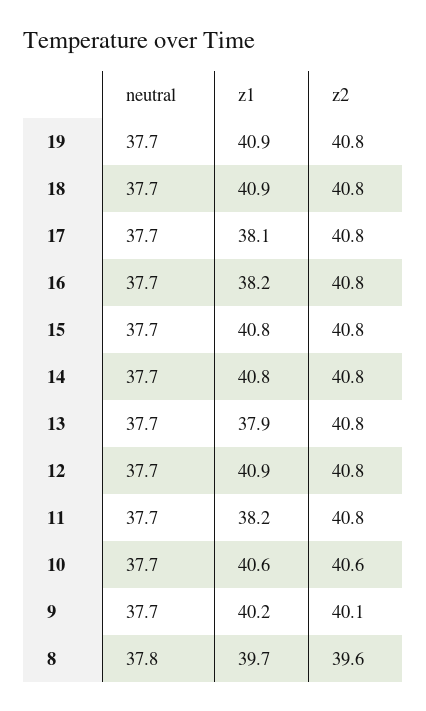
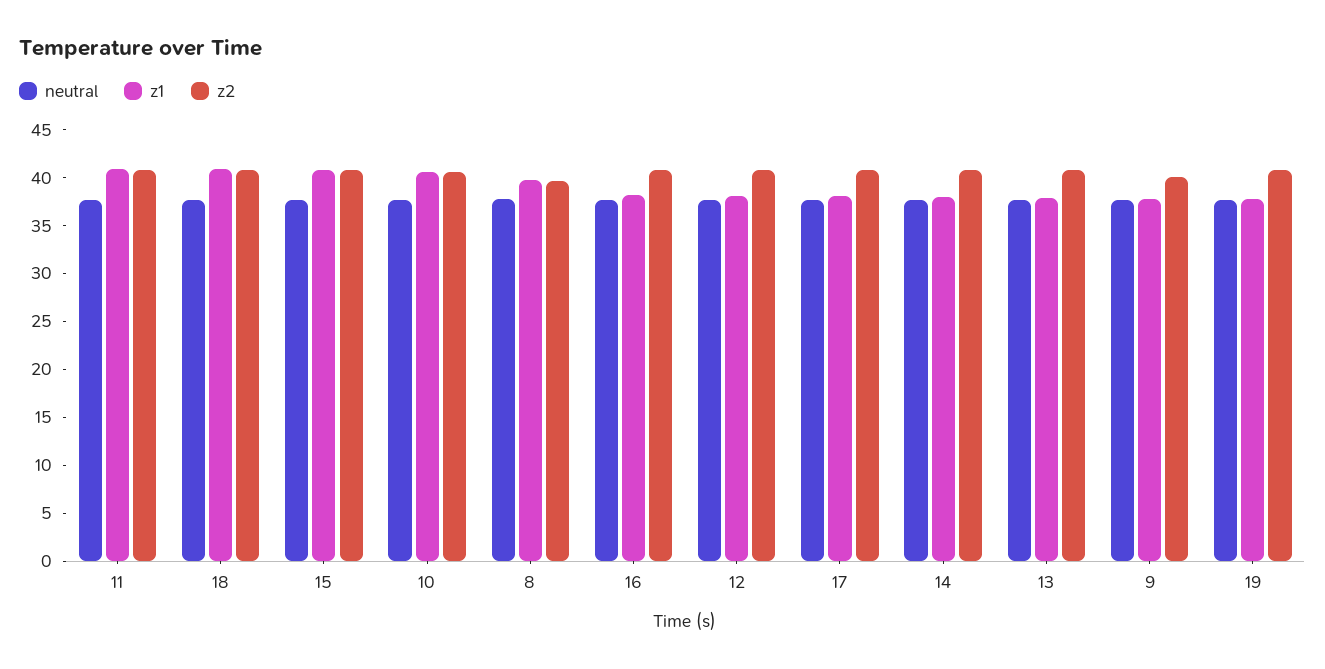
z1, 19: 40.9 -> 38
z1, 14: 40.8 -> 38
z1, 12: 40.9 -> 38
z1, 11: 38.2 -> 41
z1, 9: 40.2 -> 38

